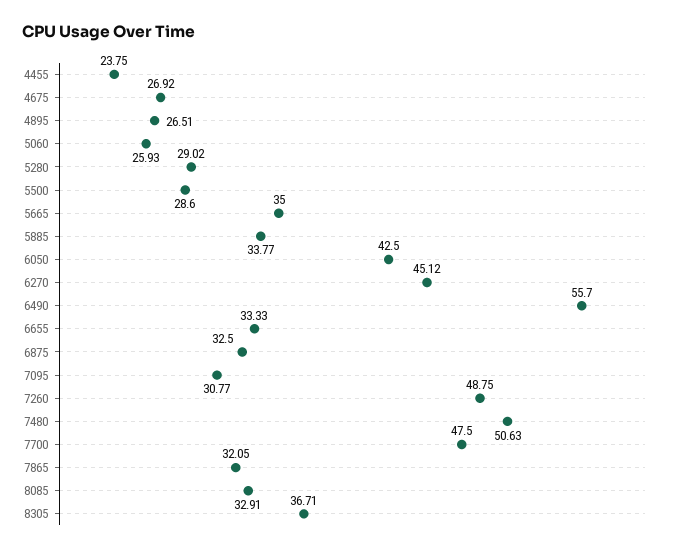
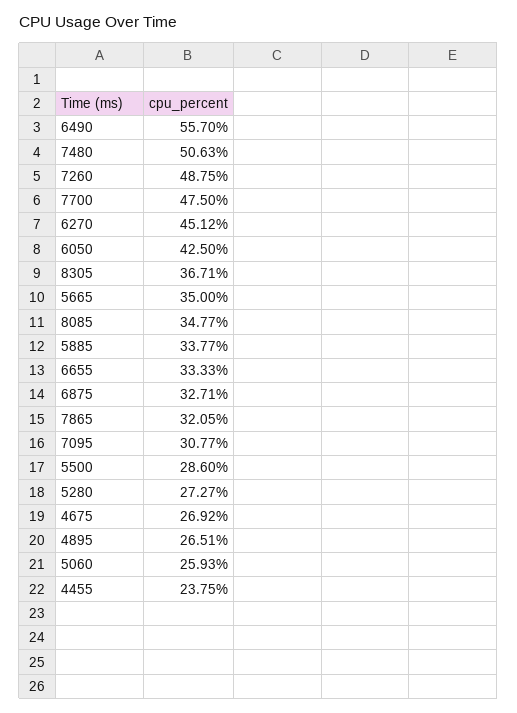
5280: 29.02 -> 27.27
6875: 32.5 -> 32.71
8085: 32.91 -> 34.77

